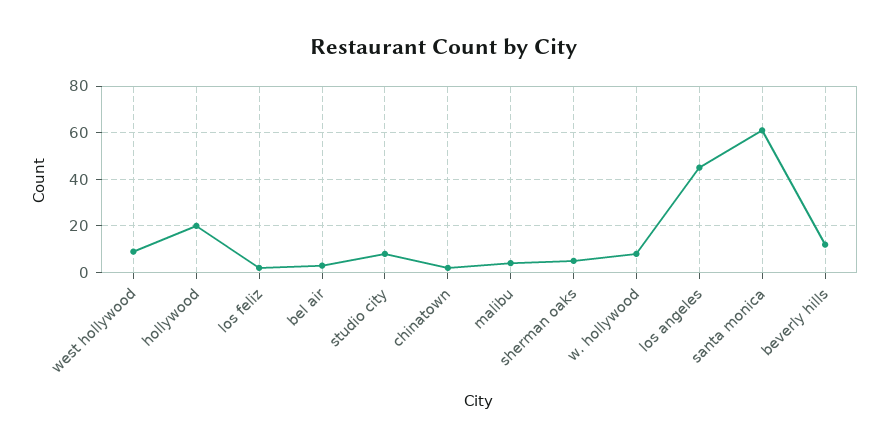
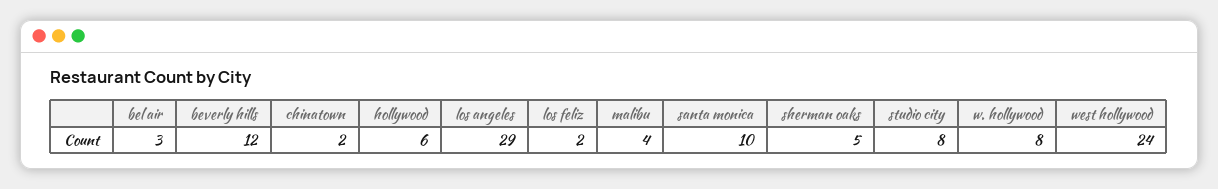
west hollywood: 10 -> 24
hollywood: 20 -> 6
los angeles: 45 -> 29
santa monica: 60 -> 10

